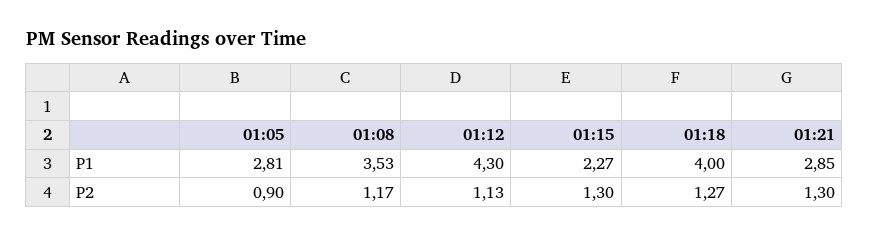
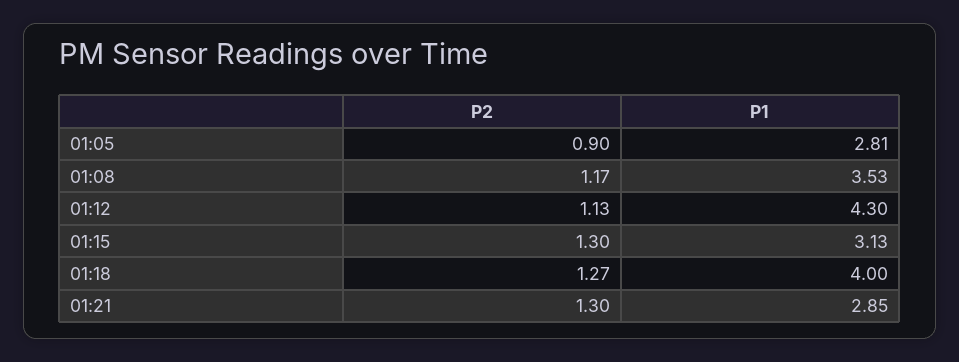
01:15, P1: 2.27 -> 3.13

